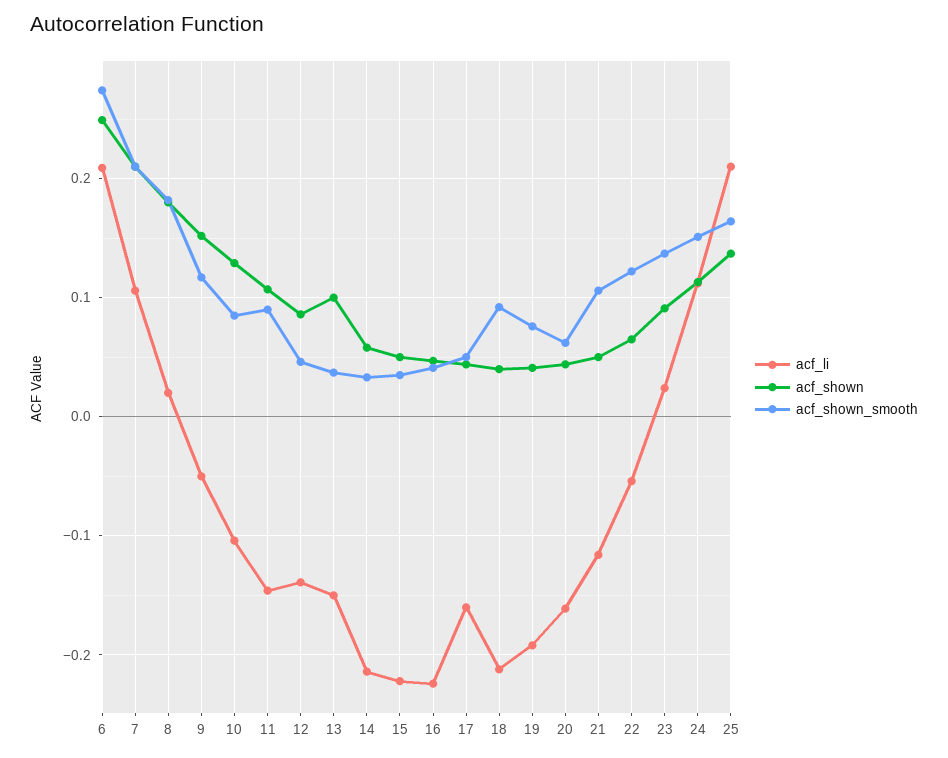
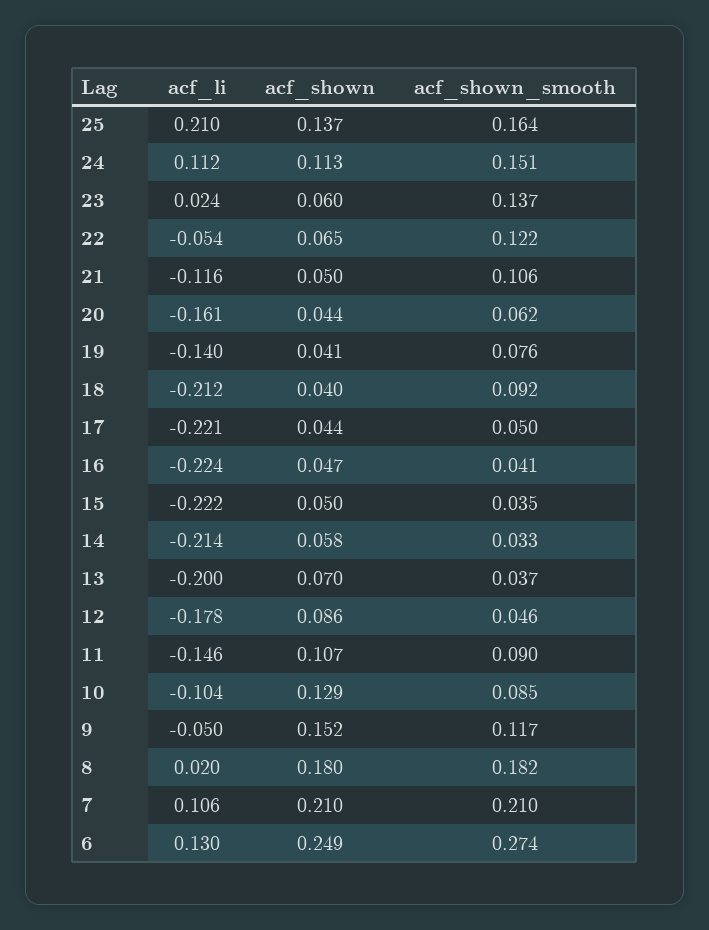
acf_li, 6: 0.21 -> 0.13
acf_li, 12: -0.14 -> -0.178
acf_li, 13: -0.15 -> -0.2
acf_shown, 13: 0.1 -> 0.07
acf_li, 17: -0.16 -> -0.221
acf_li, 19: -0.19 -> -0.14
acf_shown, 23: 0.09 -> 0.06

